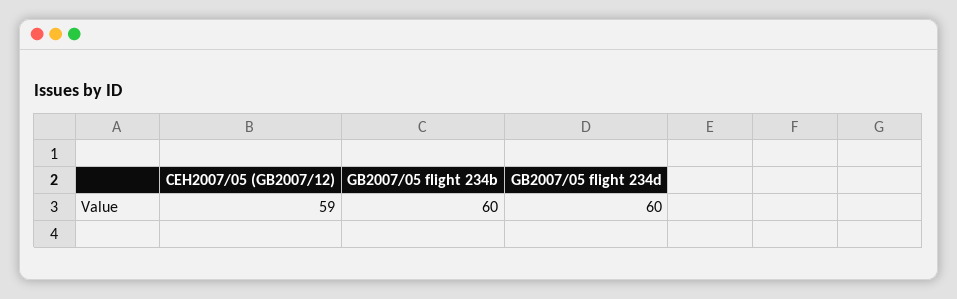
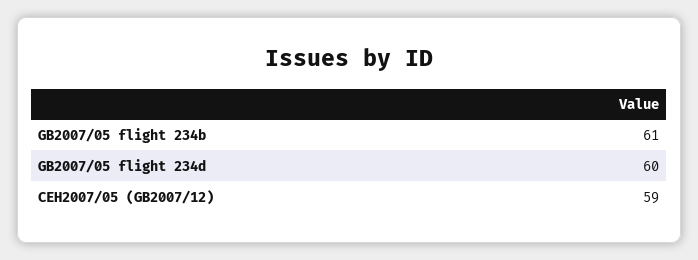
GB2007/05 flight 234b: 60 -> 61

